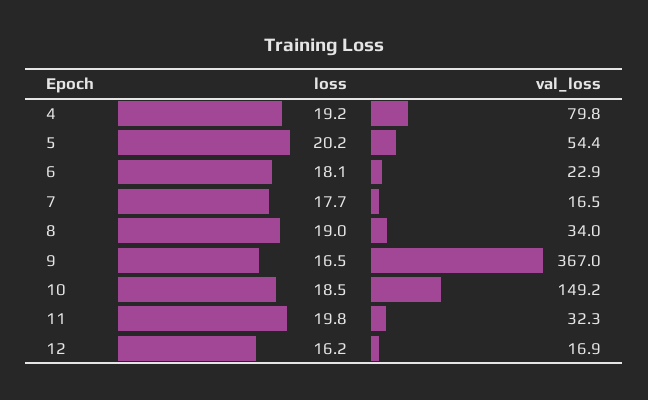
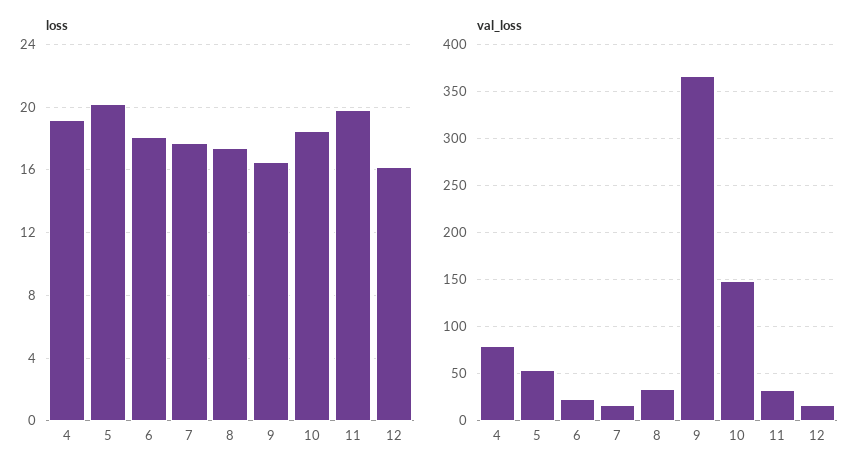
loss, 8: 19 -> 17.5

